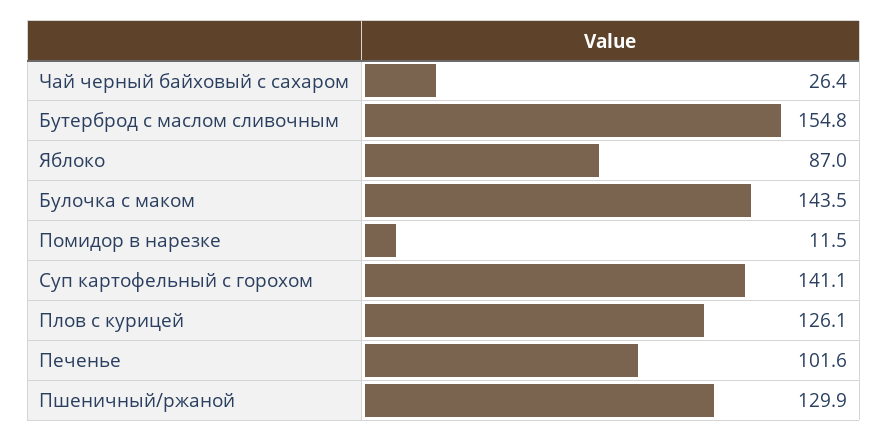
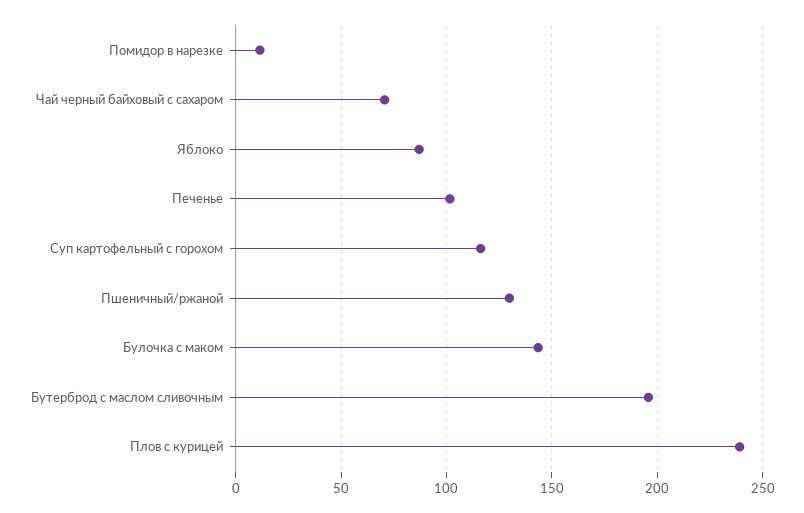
Чай черный байховый с сахаром: 26.4 -> 70
Бутерброд с маслом сливочным: 154.8 -> 195
Суп картофельный с горохом: 141.1 -> 115
Плов с курицей: 126.1 -> 240

